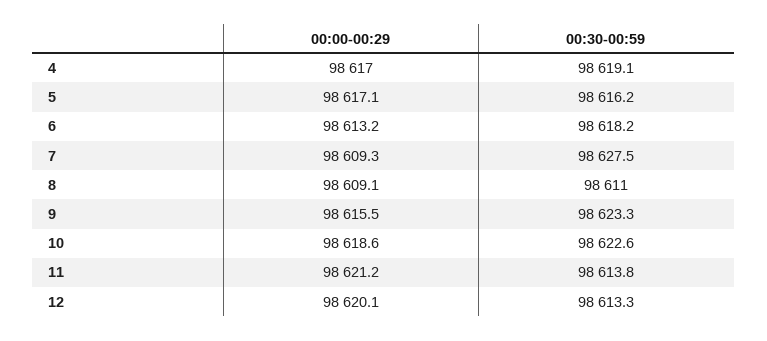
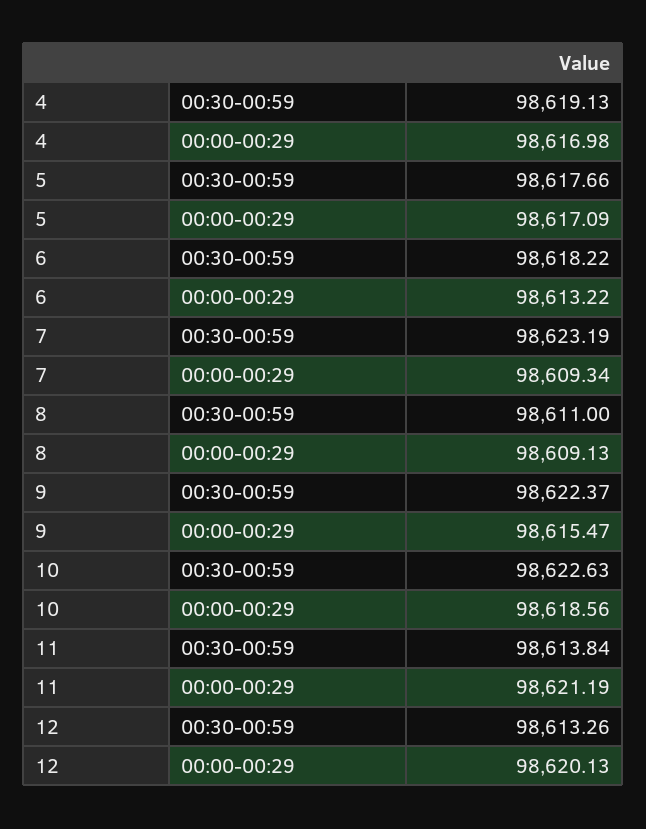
00:30-00:59, 5: 98616.2 -> 98617.66
00:30-00:59, 7: 98627.5 -> 98623.19
00:30-00:59, 9: 98623.3 -> 98622.37

